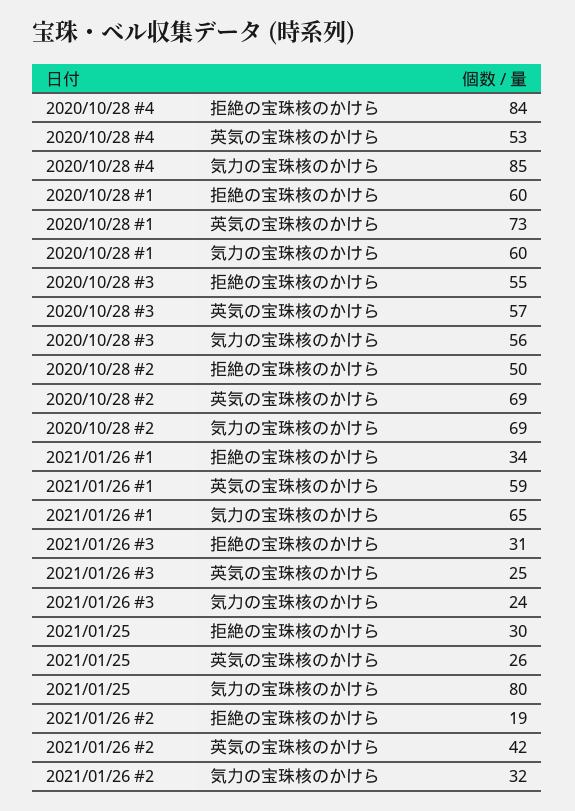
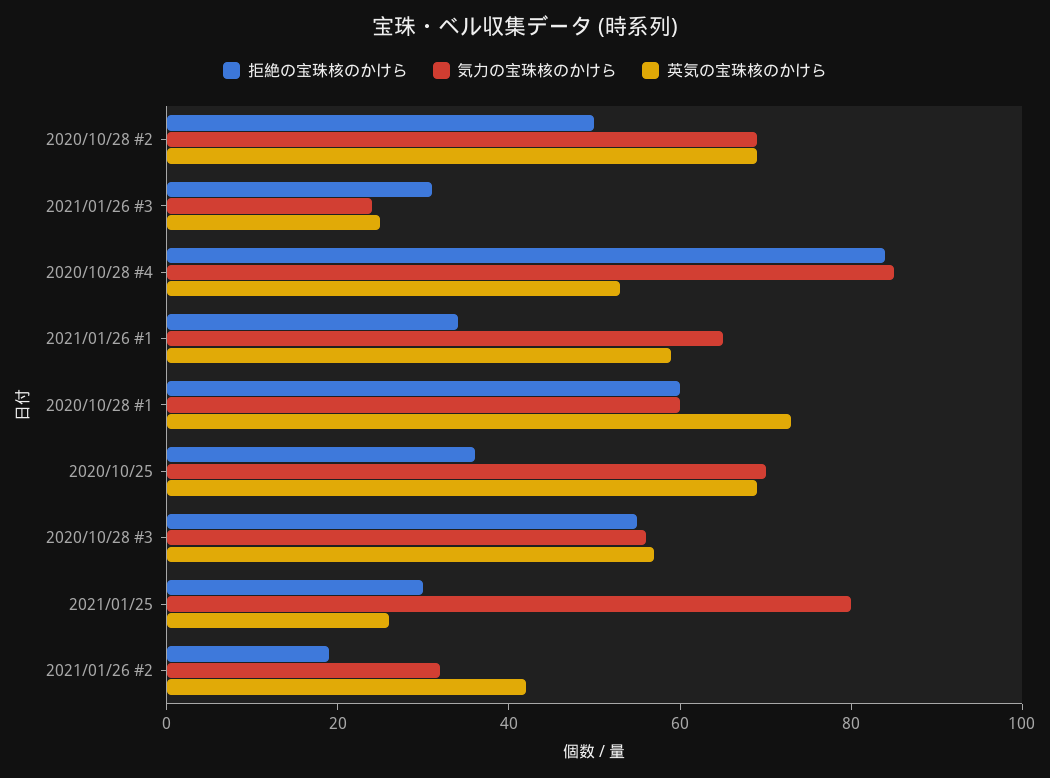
拒絶の宝珠核のかけら, 2020/10/25: none -> 35
気力の宝珠核のかけら, 2020/10/25: none -> 70
英気の宝珠核のかけら, 2020/10/25: none -> 70

